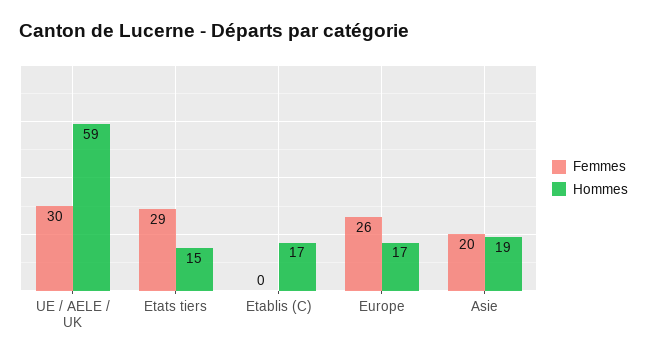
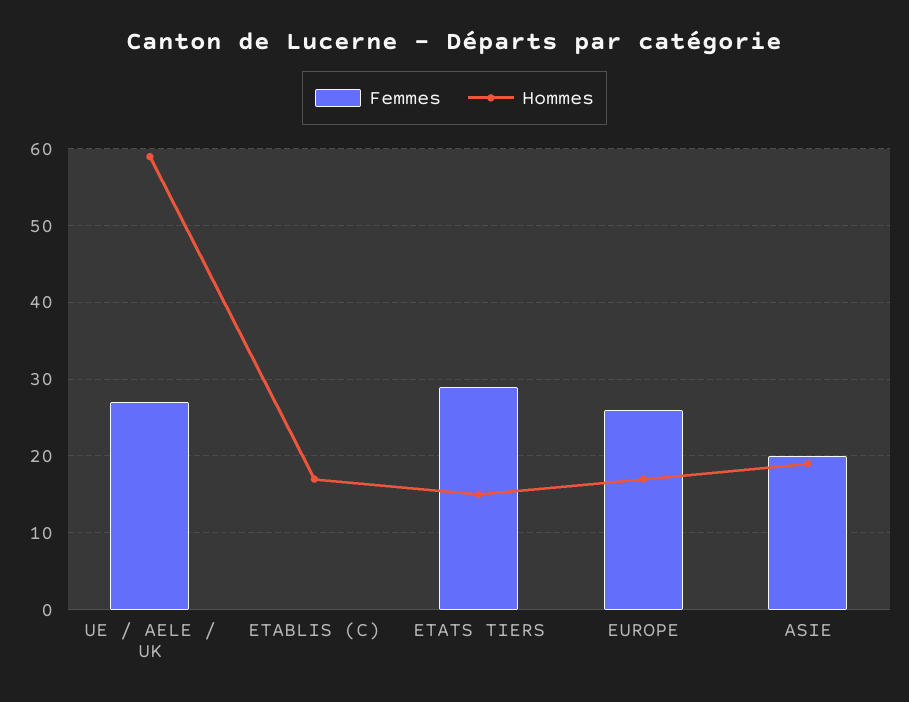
Femmes, UE / AELE / UK: 30 -> 27

